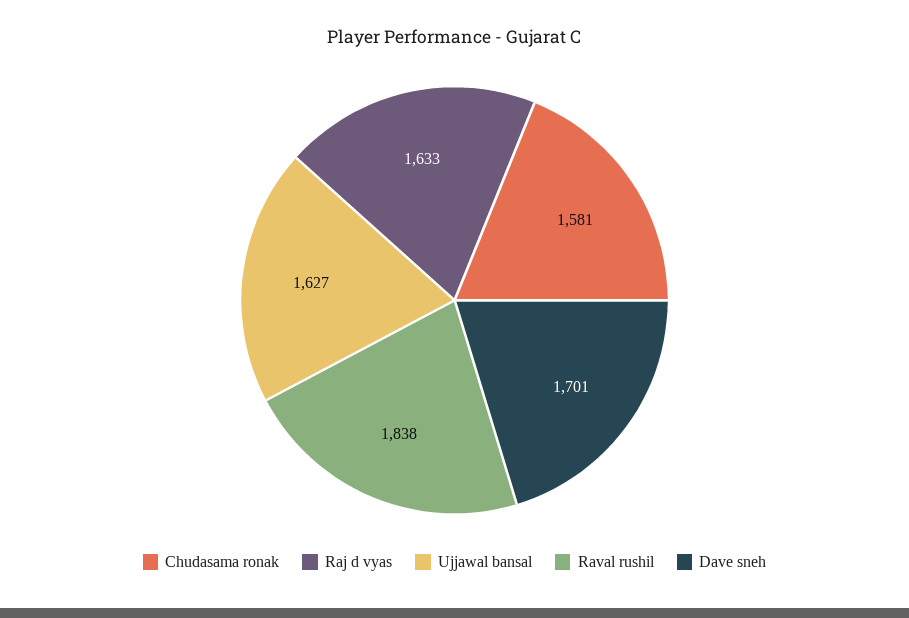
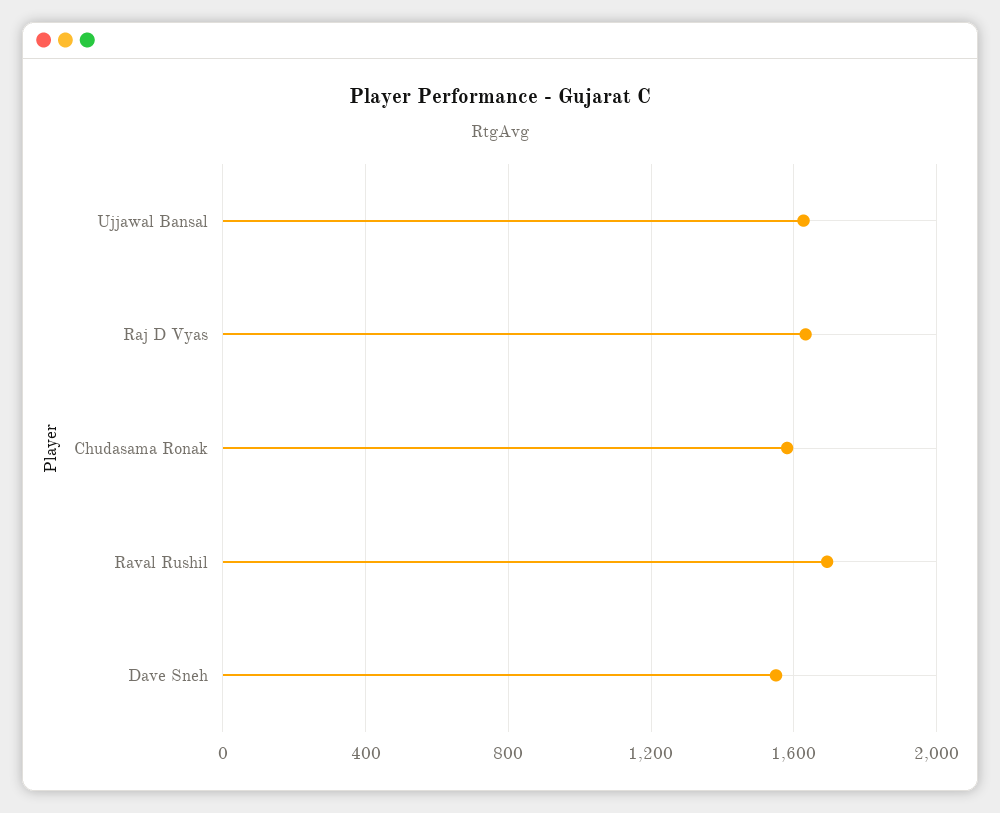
Raval rushil: 1838 -> 1700
Dave sneh: 1701 -> 1550

